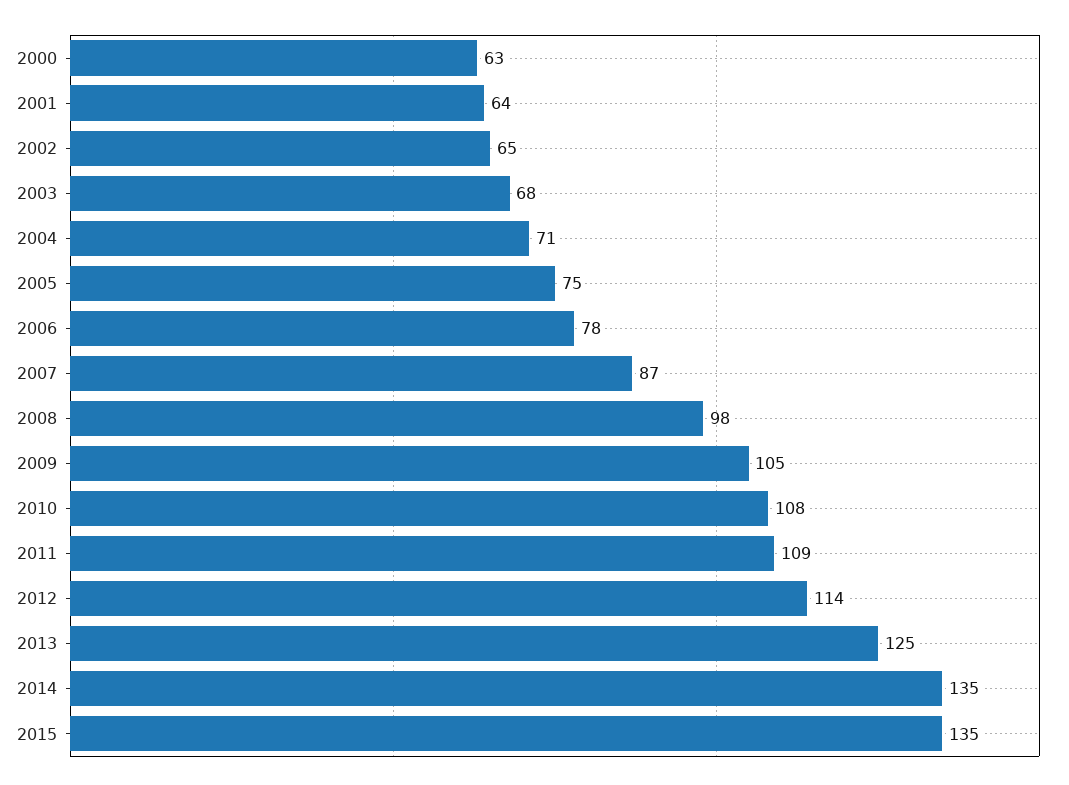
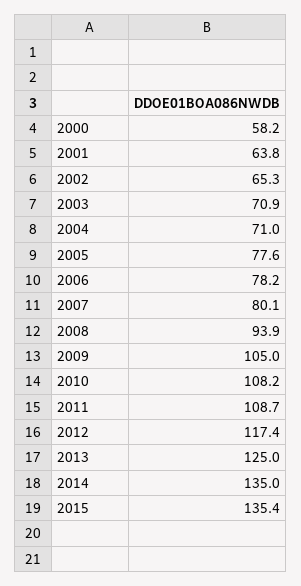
2000: 63 -> 58.2
2003: 68 -> 70.9
2005: 75 -> 77.6
2007: 87 -> 80.1
2008: 98 -> 93.9
2012: 114 -> 117.4

